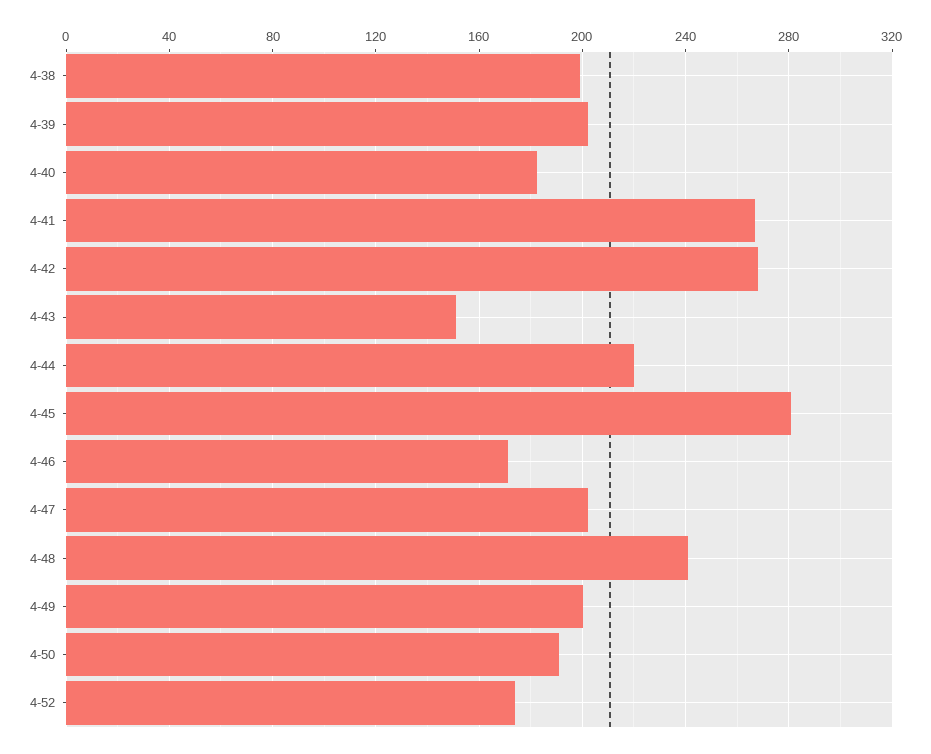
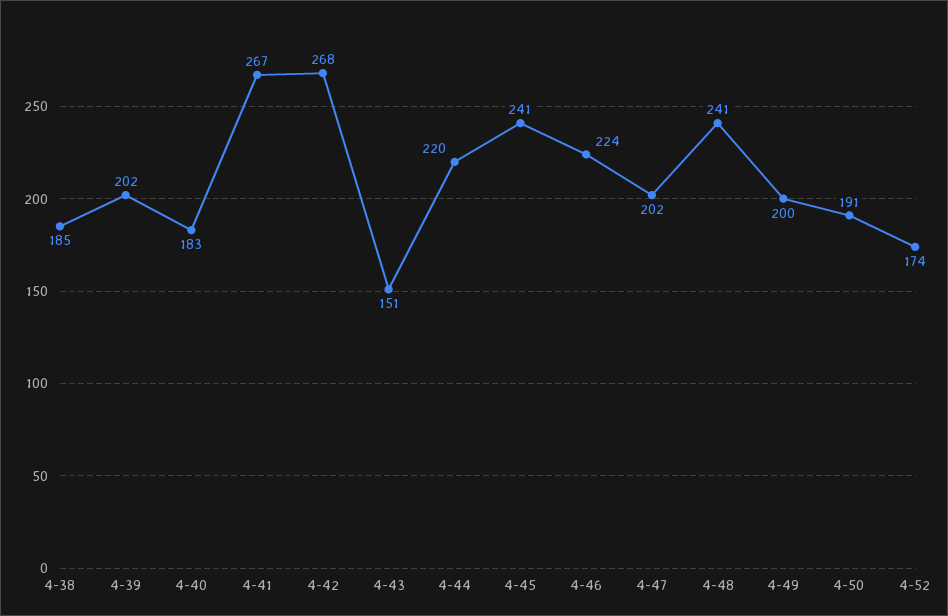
4-38: 200 -> 185
4-45: 280 -> 241
4-46: 170 -> 224

